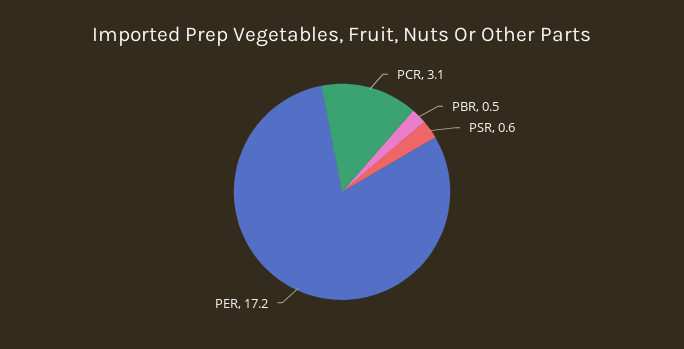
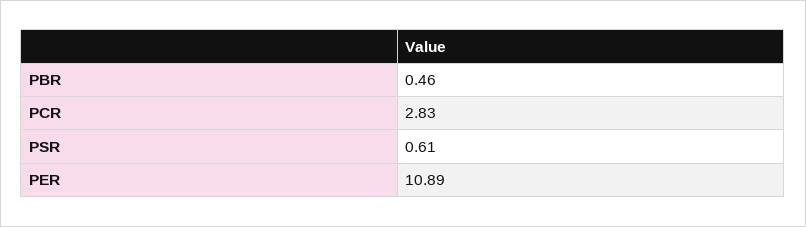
PCR: 3.1 -> 2.83
PER: 17.2 -> 10.89

